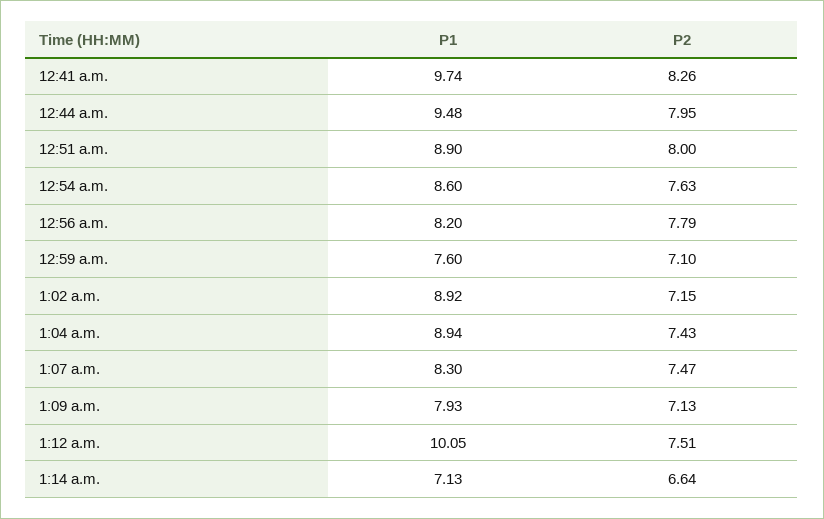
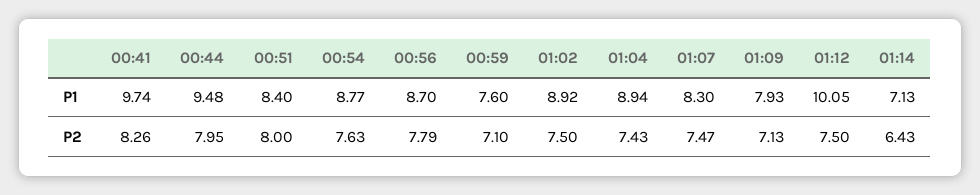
P1, 12:51 a.m.: 8.9 -> 8.4
P1, 12:54 a.m.: 8.6 -> 8.77
P1, 12:56 a.m.: 8.2 -> 8.7
P2, 1:02 a.m.: 7.15 -> 7.5
P2, 1:12 a.m.: 7.51 -> 7.5
P2, 1:14 a.m.: 6.64 -> 6.43

